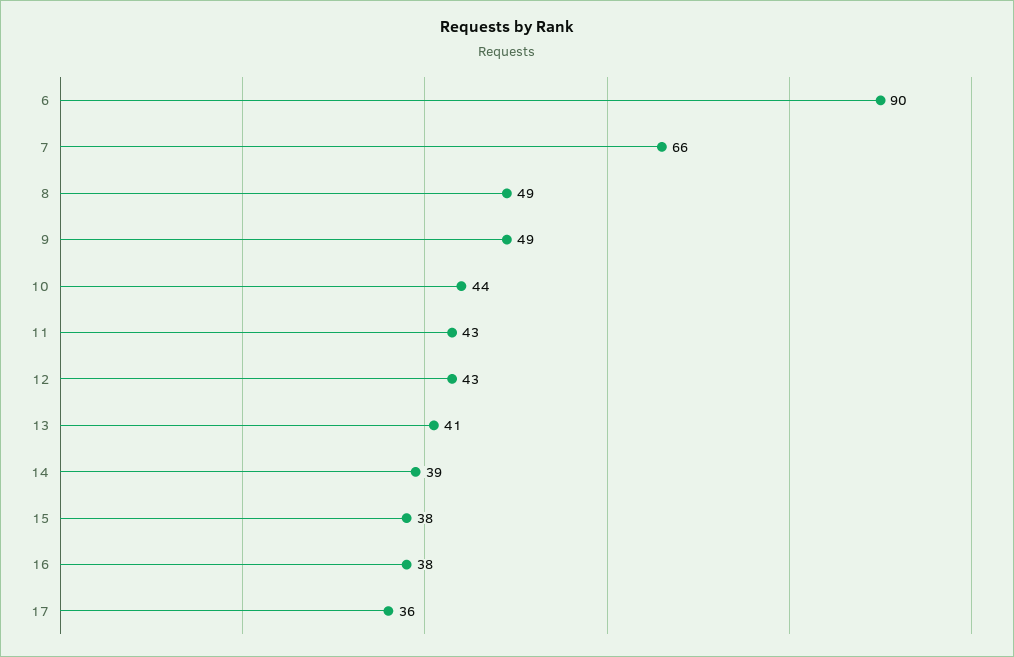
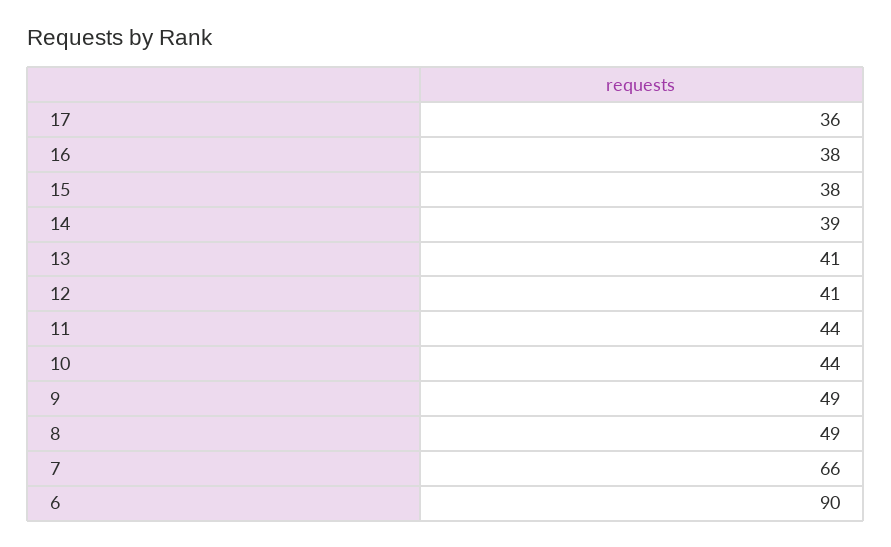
11: 43 -> 44
12: 43 -> 41

